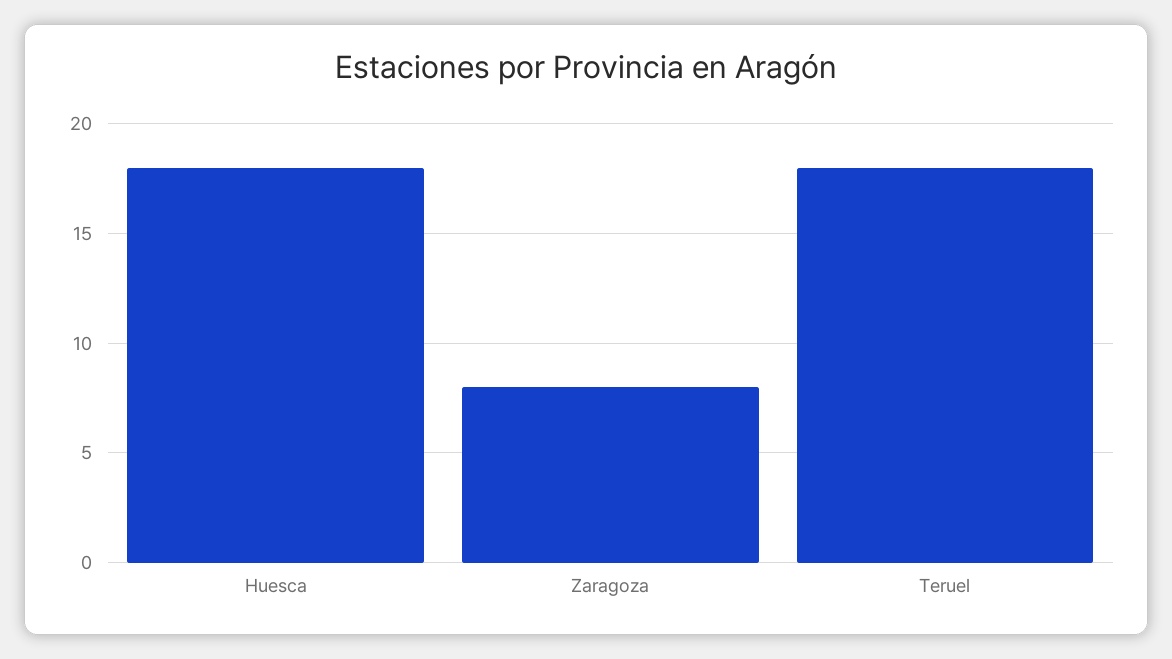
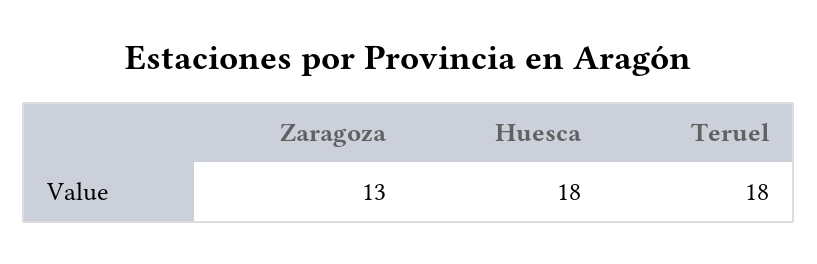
Zaragoza: 8 -> 13

